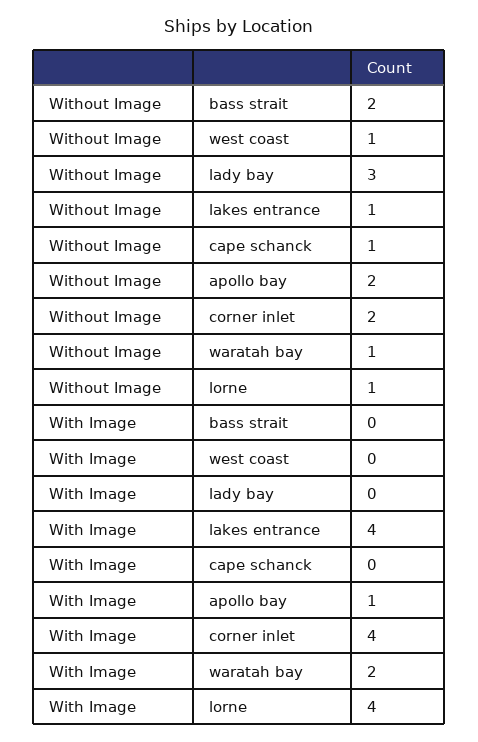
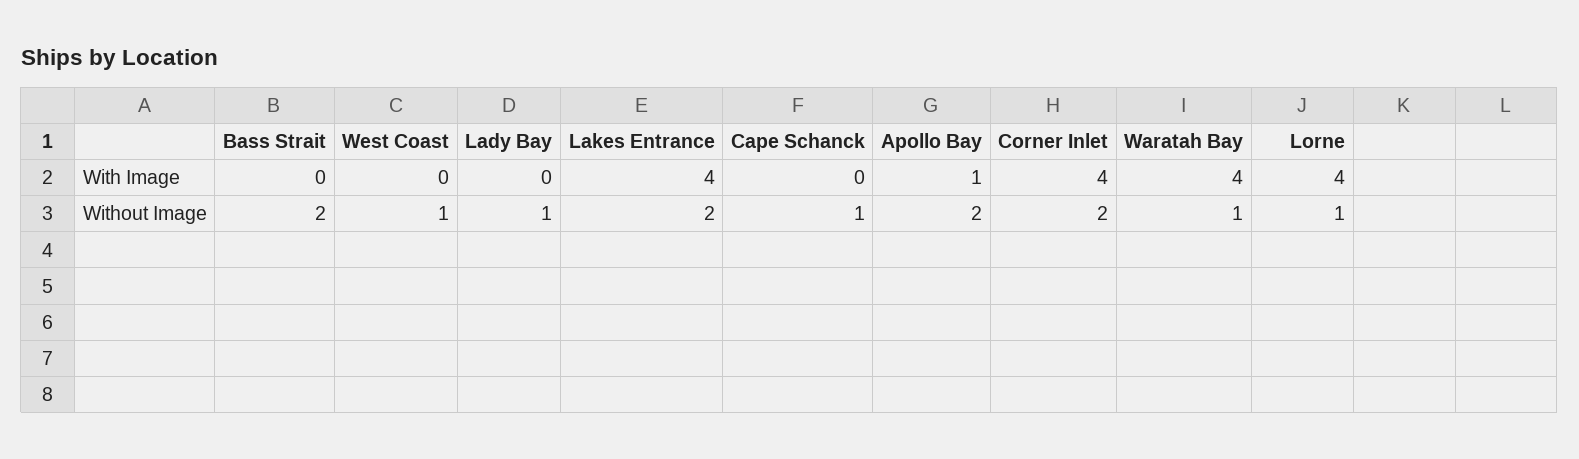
Without Image, lady bay: 3 -> 1
Without Image, lakes entrance: 1 -> 2
With Image, waratah bay: 2 -> 4

